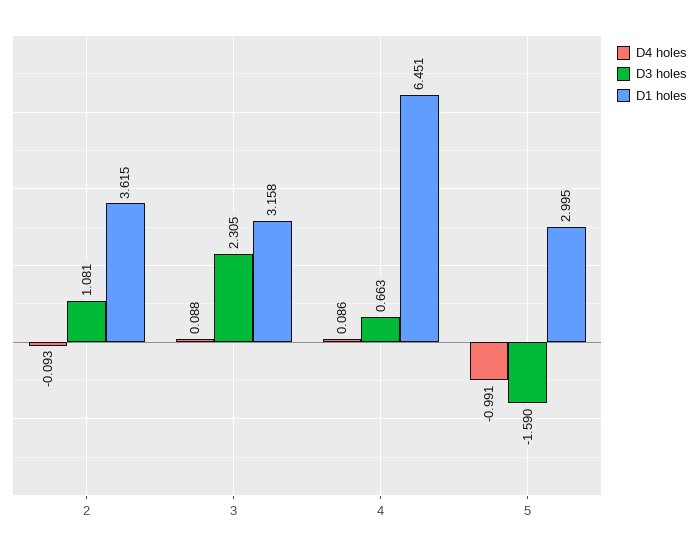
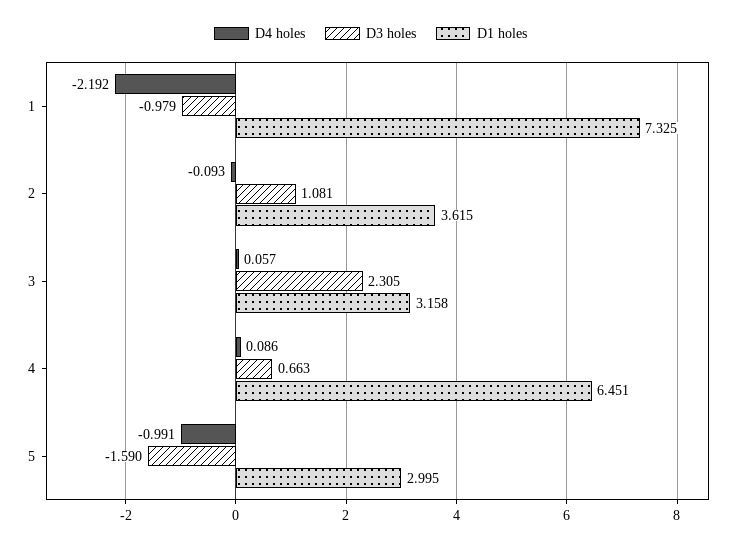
D4 holes, 3: 0.088 -> 0.057
D4 holes, 1: none -> -2.192
D3 holes, 1: none -> -0.979
D1 holes, 1: none -> 7.325

